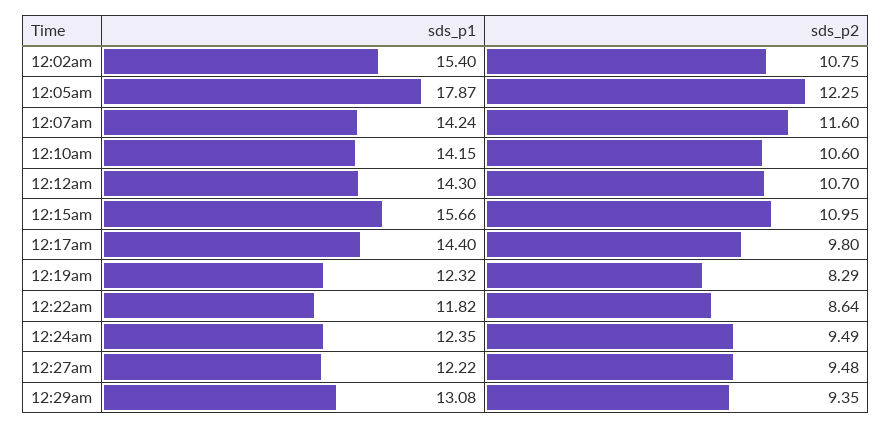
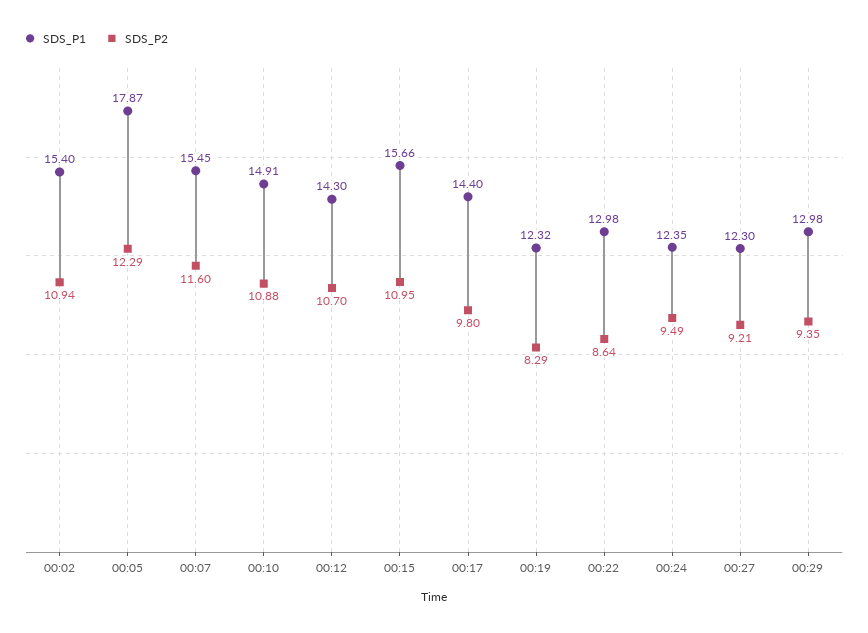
sds_p2, 12:02am: 10.75 -> 10.94
sds_p2, 12:05am: 12.25 -> 12.29
sds_p1, 12:07am: 14.24 -> 15.45
sds_p1, 12:10am: 14.15 -> 14.91
sds_p2, 12:10am: 10.6 -> 10.88
sds_p1, 12:22am: 11.82 -> 12.98
sds_p1, 12:27am: 12.22 -> 12.3
sds_p2, 12:27am: 9.48 -> 9.21
sds_p1, 12:29am: 13.08 -> 12.98

